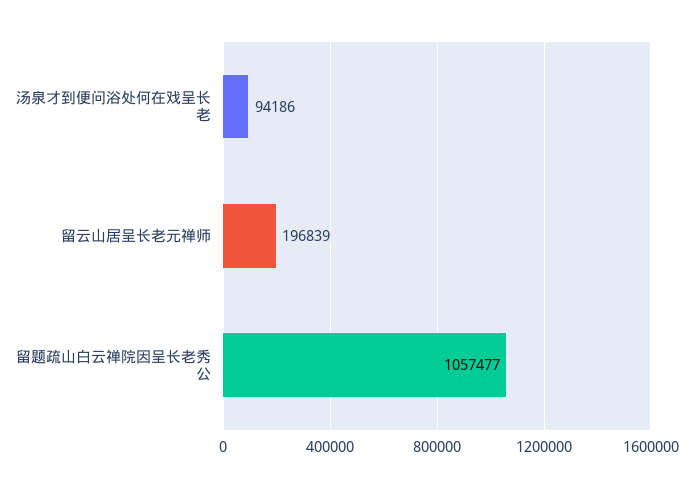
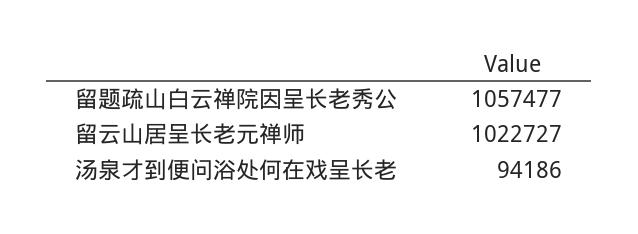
留云山居呈长老元禅师: 196839 -> 1022727

